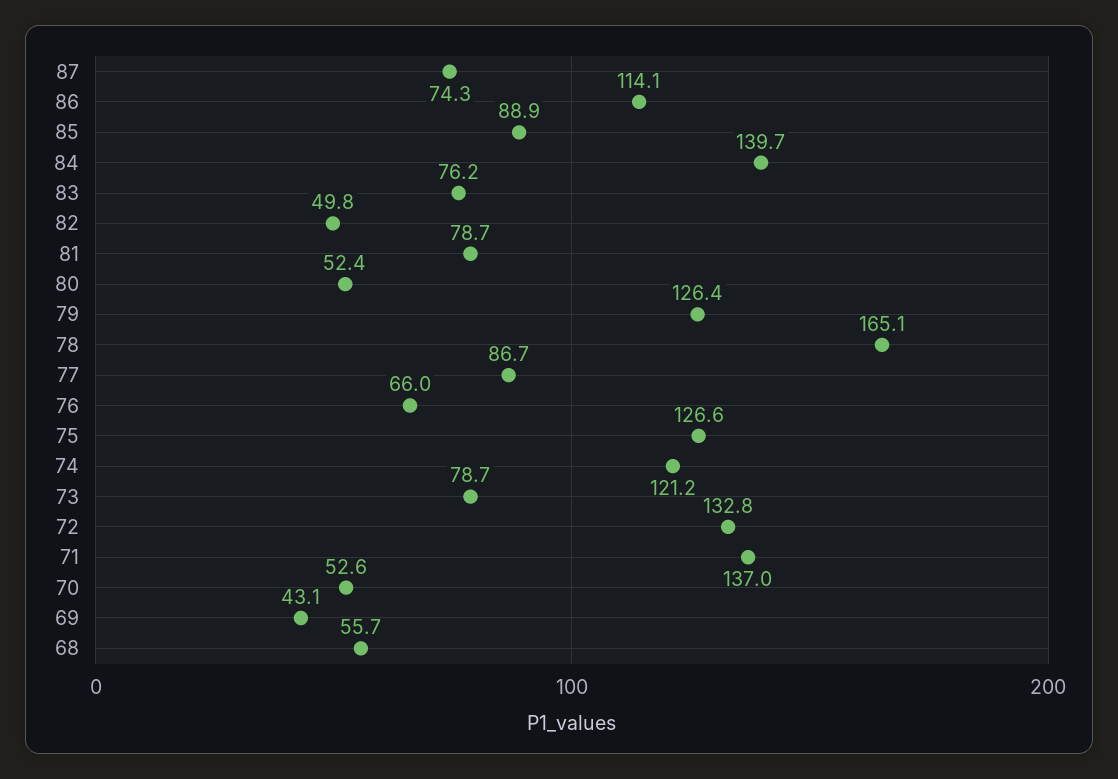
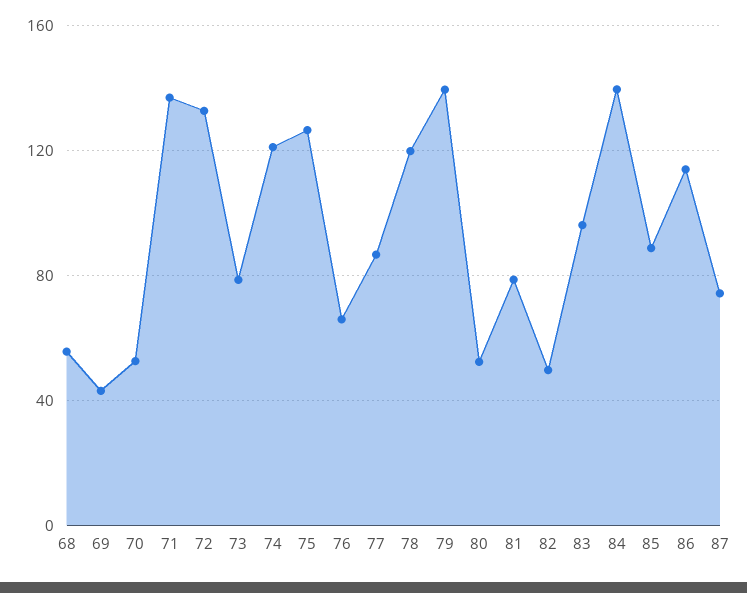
83: 76.2 -> 95
79: 126.4 -> 140
78: 165.1 -> 120

